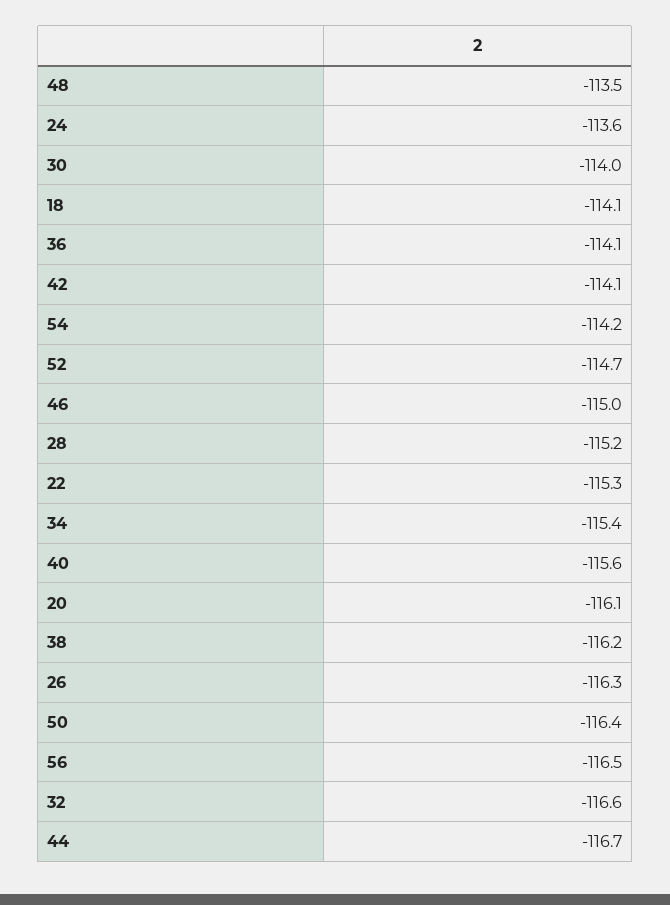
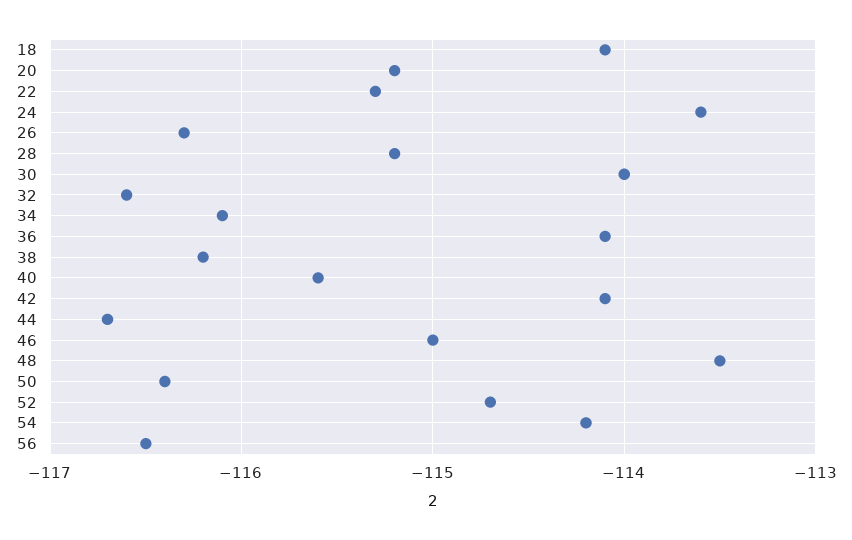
34: -115.4 -> -116.1
20: -116.1 -> -115.2

